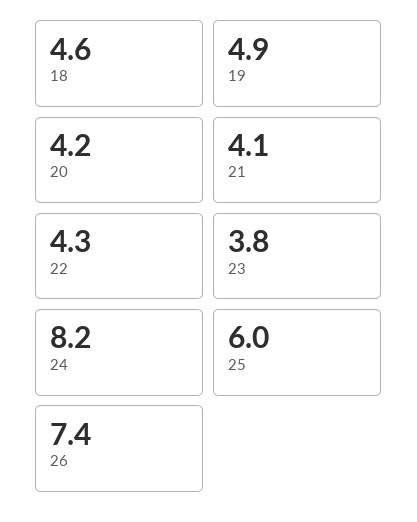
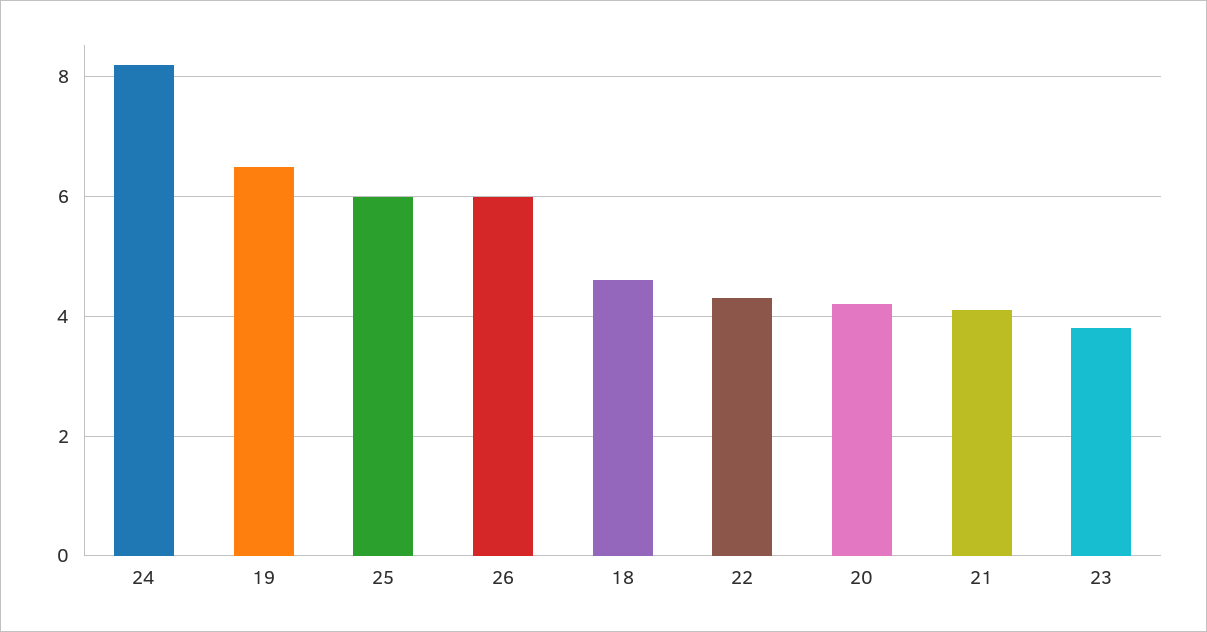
19: 4.9 -> 6.5
26: 7.4 -> 6

